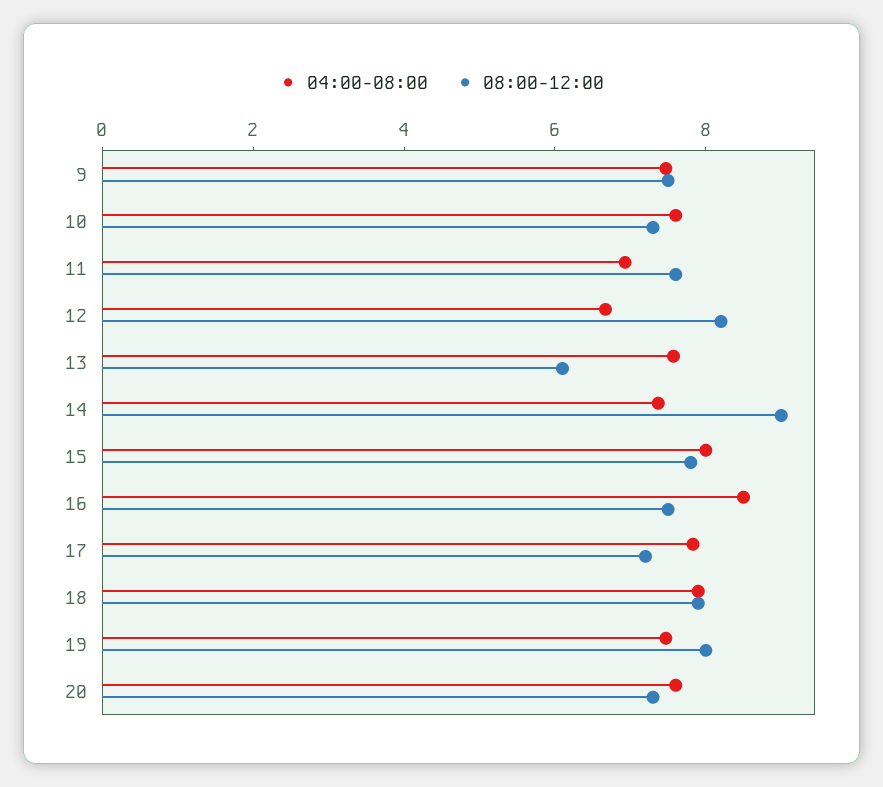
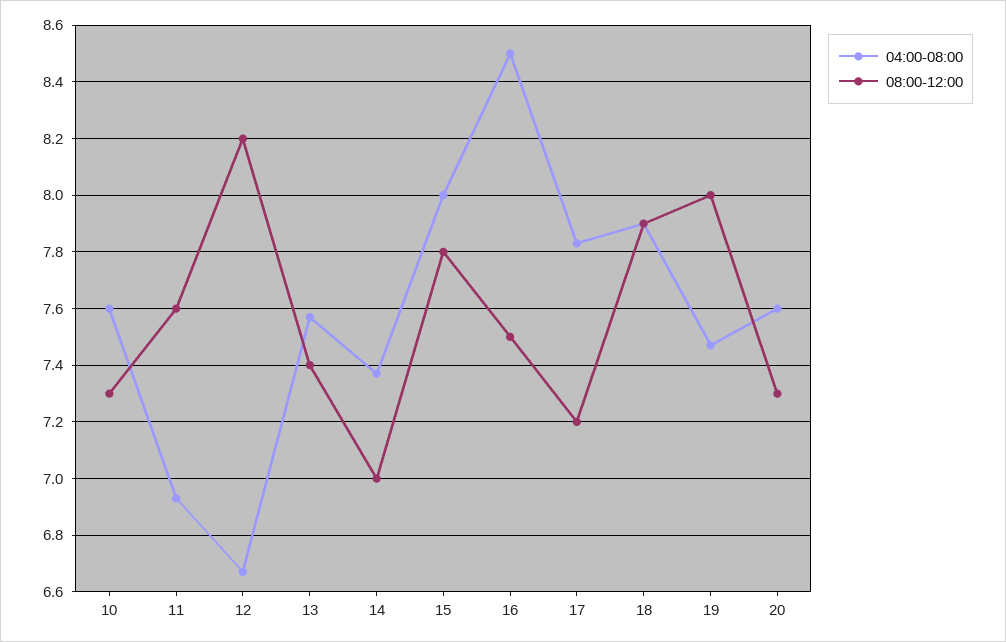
04:00-08:00, 9: 7.5 -> none
08:00-12:00, 9: 7.5 -> none
08:00-12:00, 13: 6 -> 7.4
08:00-12:00, 14: 9 -> 7

